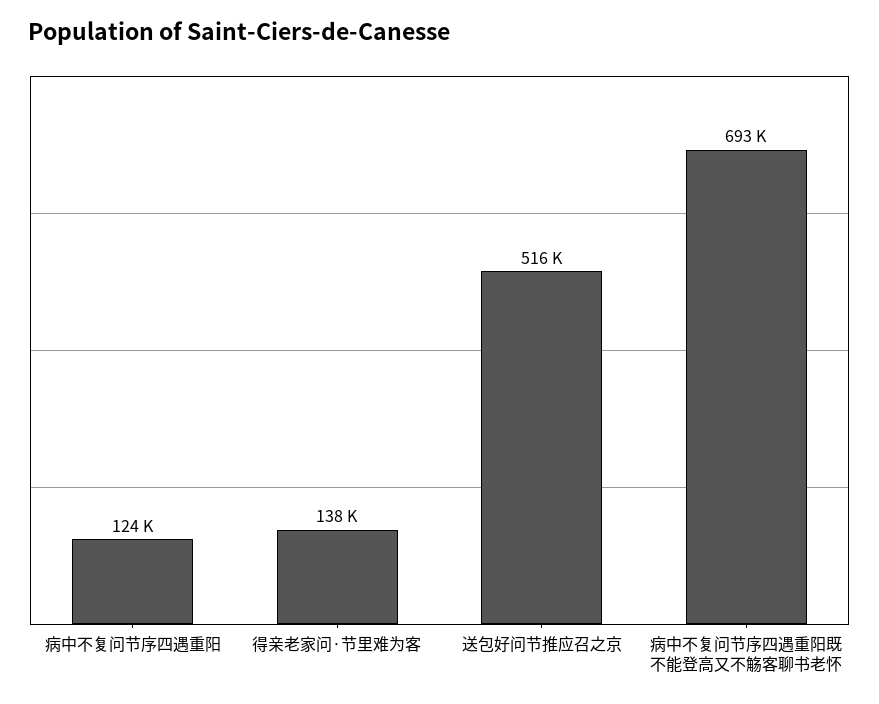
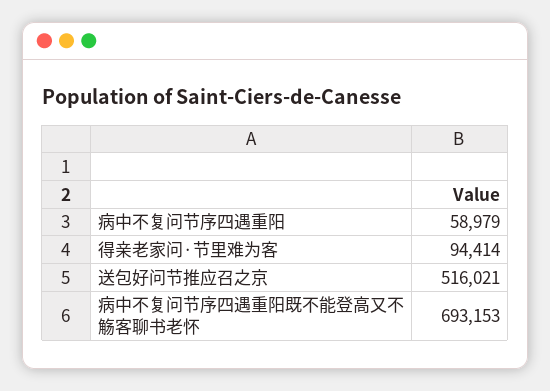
病中不复问节序四遇重阳: 124000 -> 58979
得亲老家问·节里难为客: 138000 -> 94414

